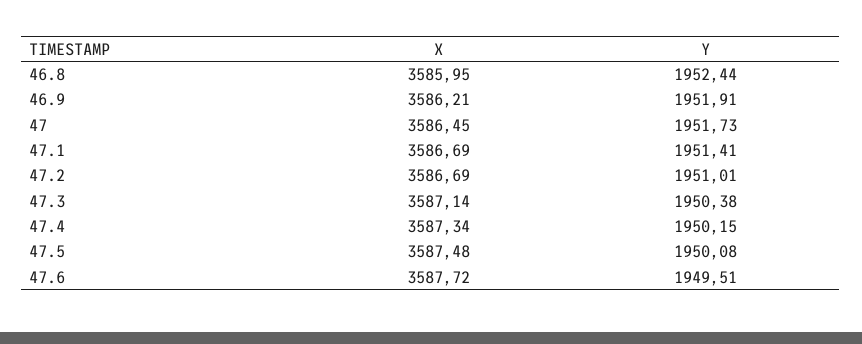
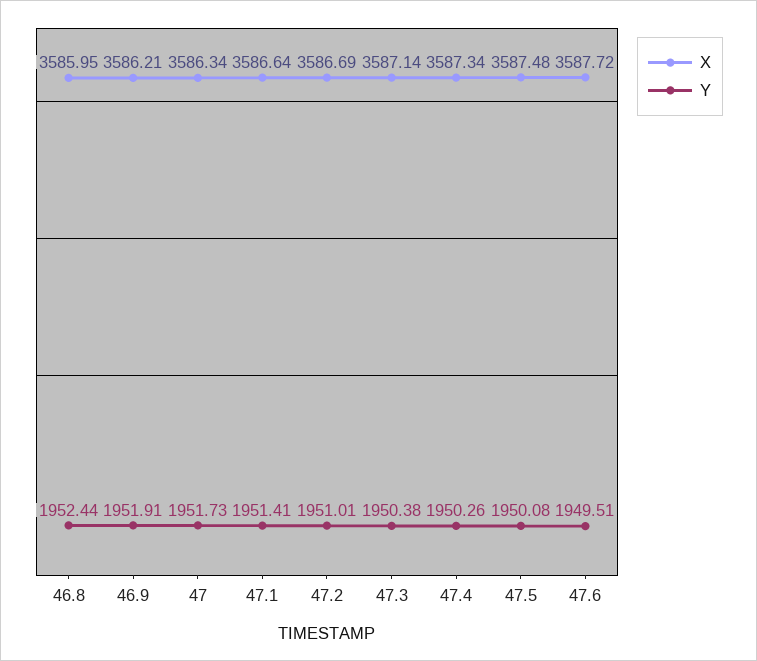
X, 47: 3586.45 -> 3586.34
X, 47.1: 3586.69 -> 3586.64
Y, 47.4: 1950.15 -> 1950.26

